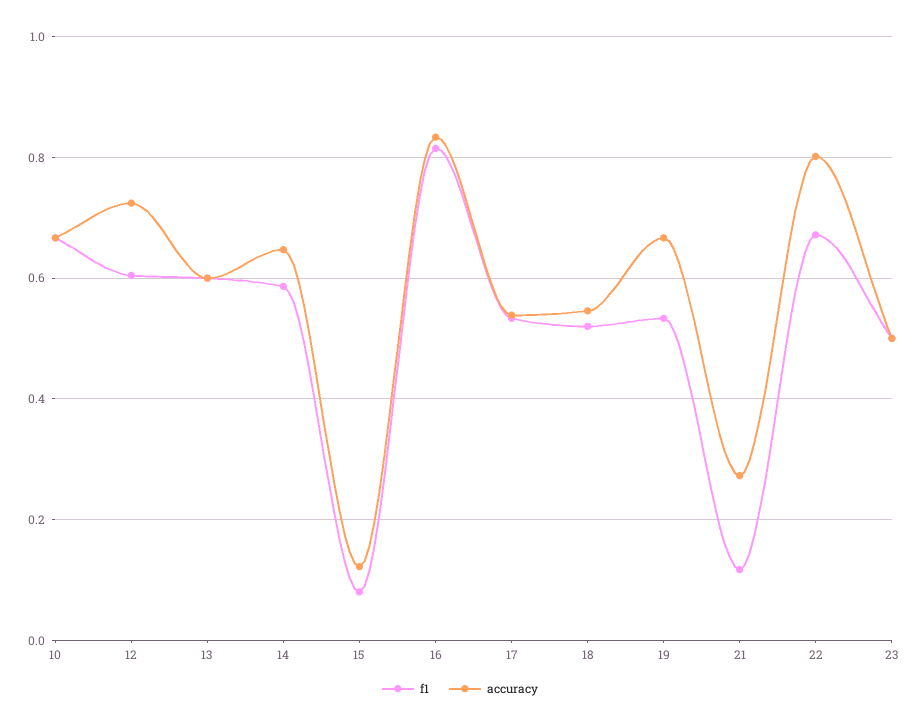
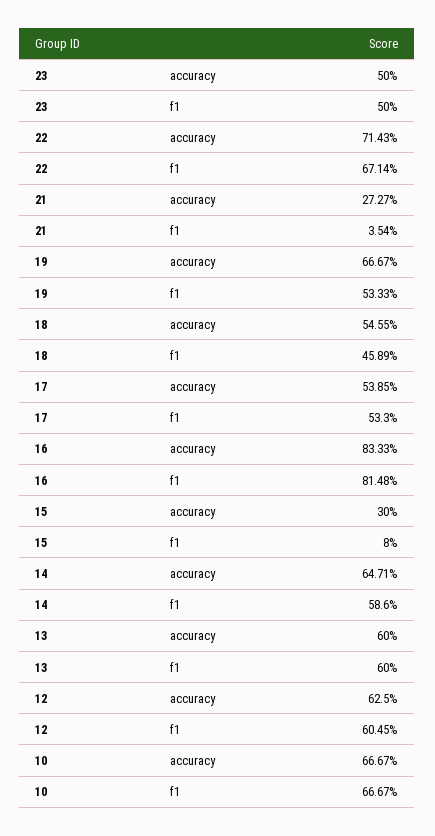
accuracy, 12: 0.72 -> 0.625
accuracy, 15: 0.12 -> 0.3
f1, 18: 0.52 -> 0.4589
f1, 21: 0.12 -> 0.0354
accuracy, 22: 0.8 -> 0.7143

